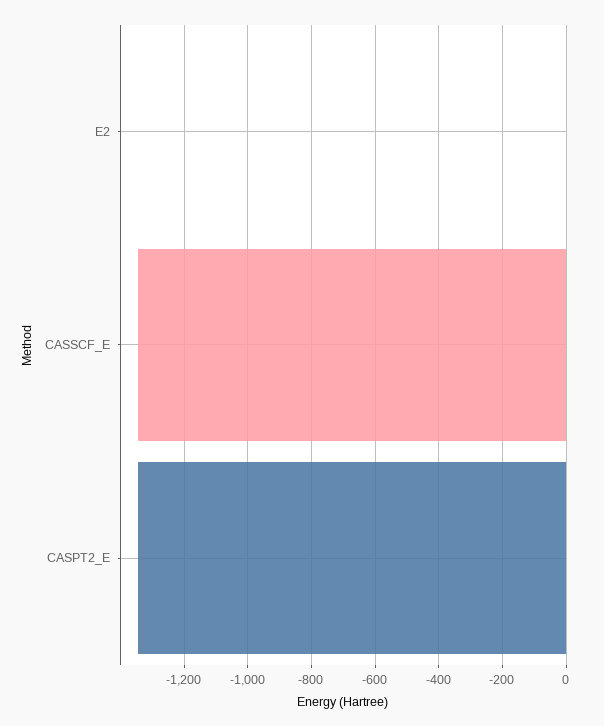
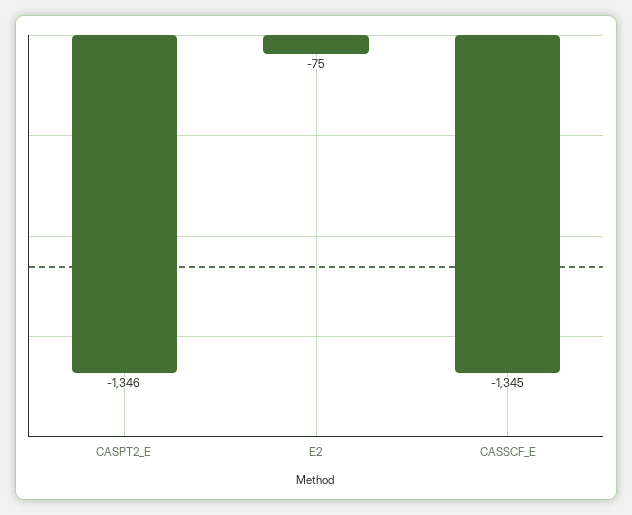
E2: 0 -> -75

